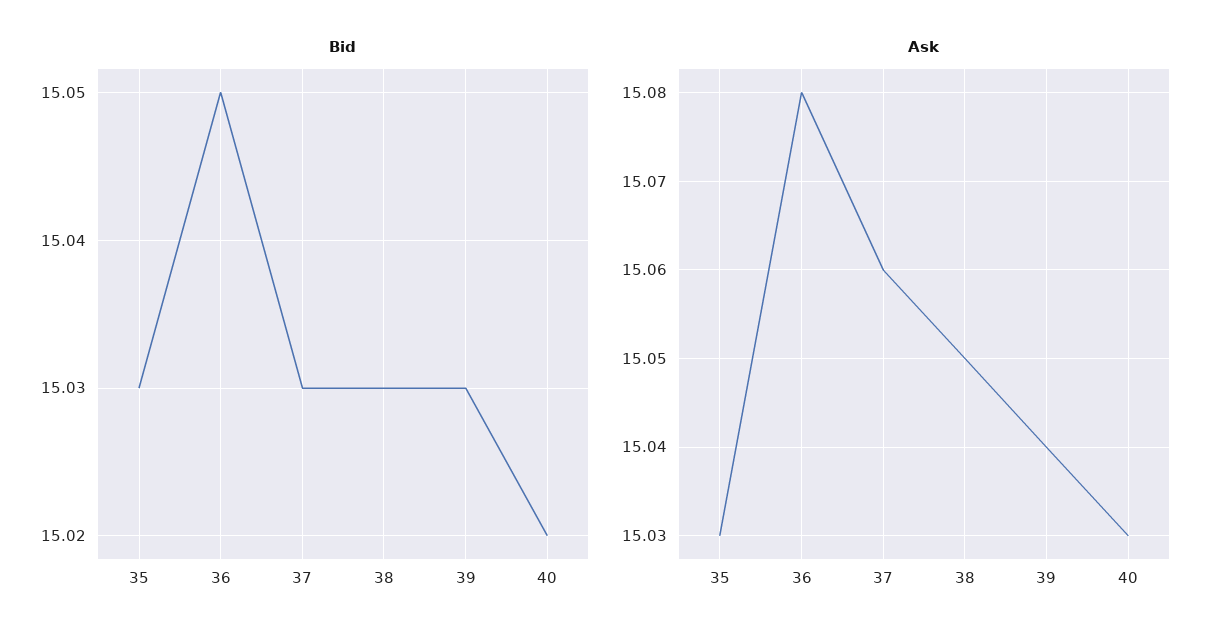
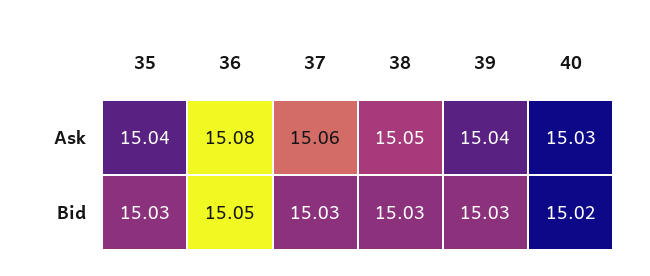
Ask, 35: 15.03 -> 15.04

